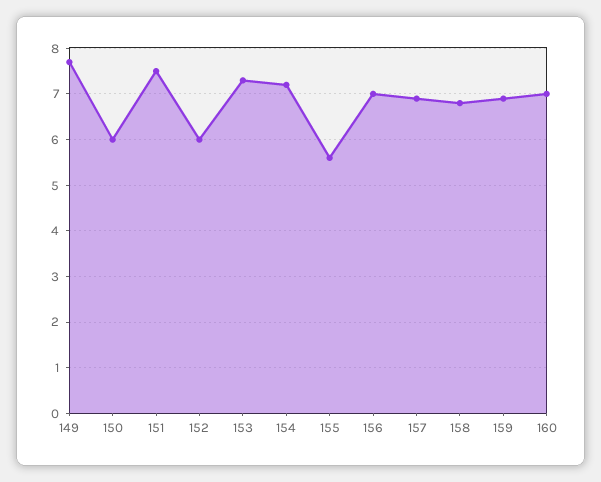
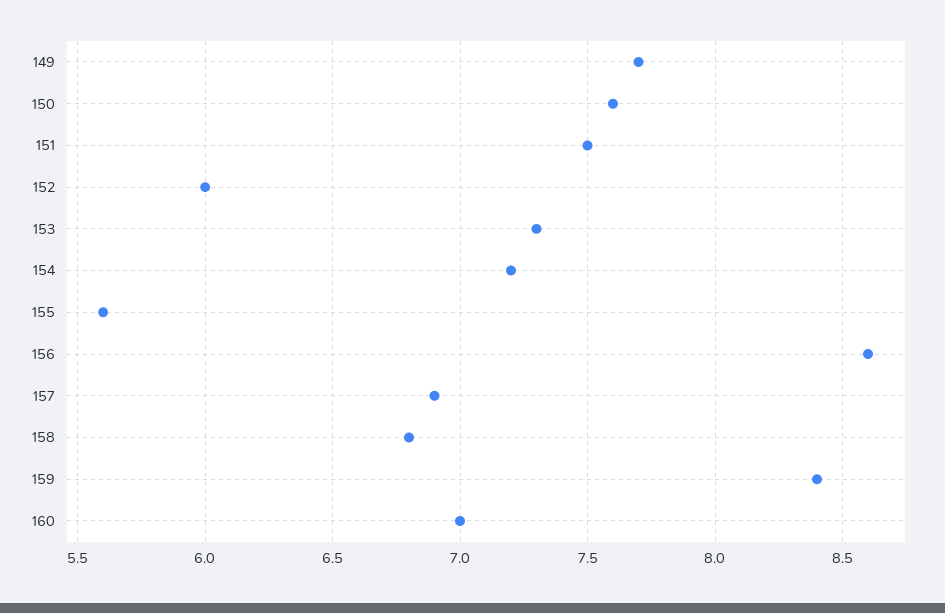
150: 6 -> 7.6
156: 7 -> 8.6
159: 7 -> 8.4

